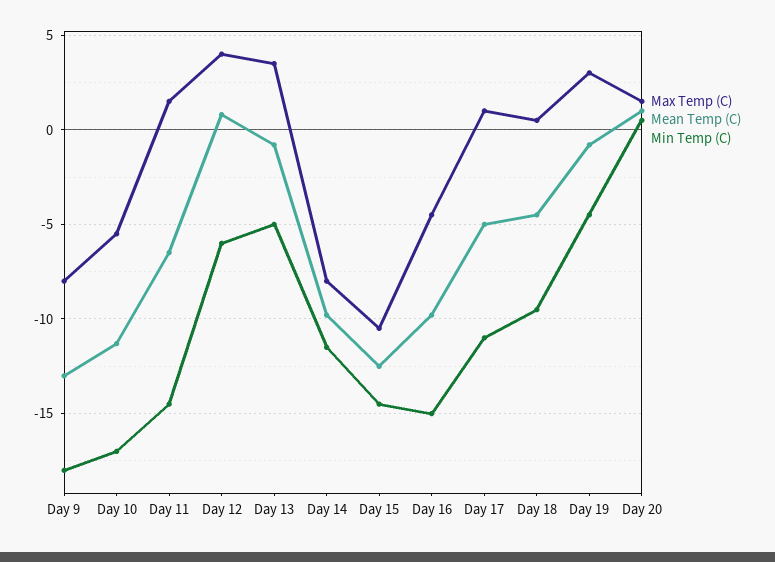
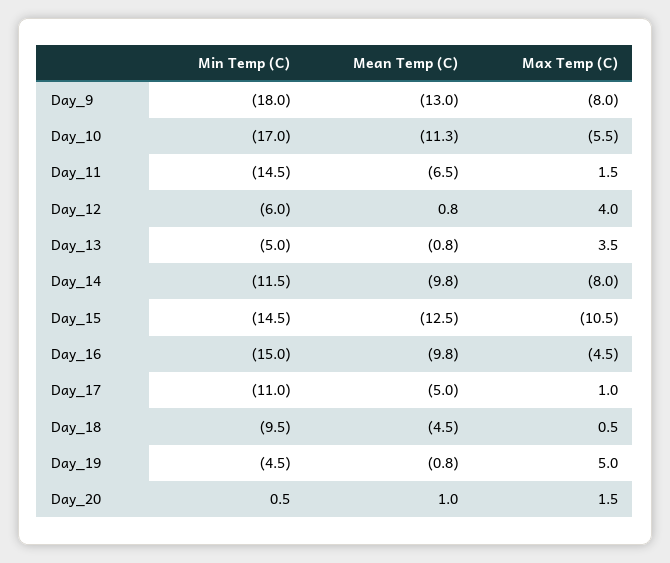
Max Temp (C), Day 19: 3 -> 5

